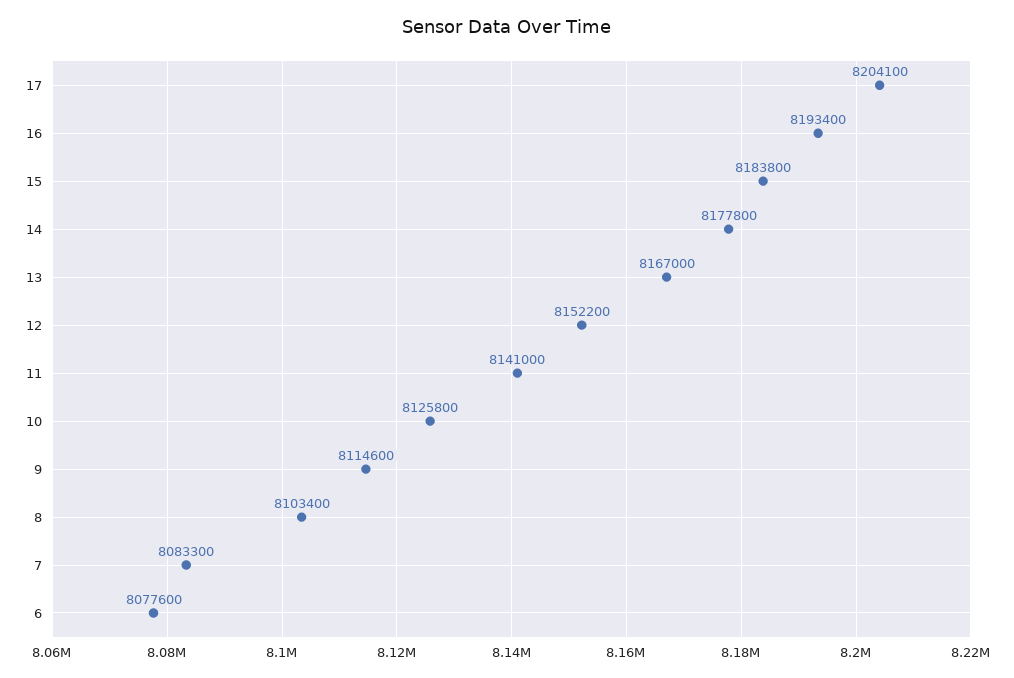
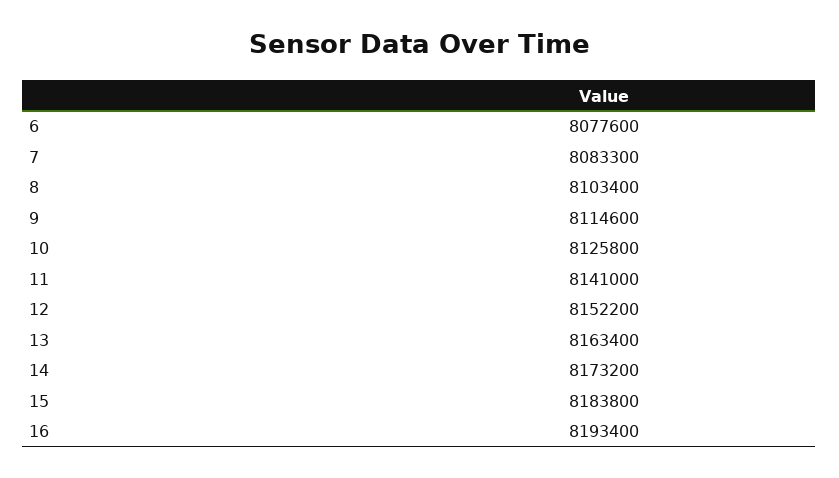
17: 8204100 -> none
14: 8177800 -> 8173200
13: 8167000 -> 8163400

